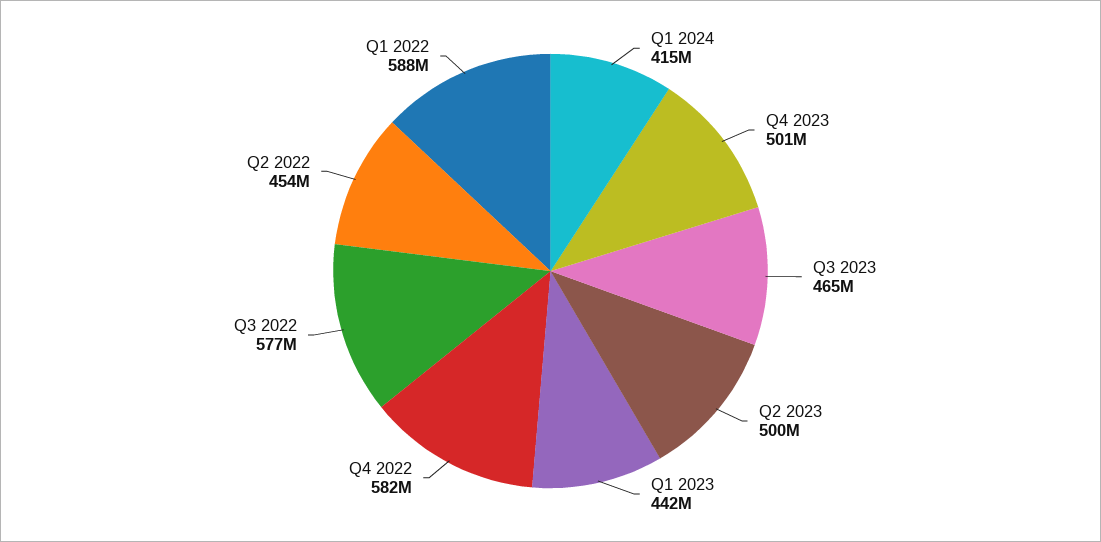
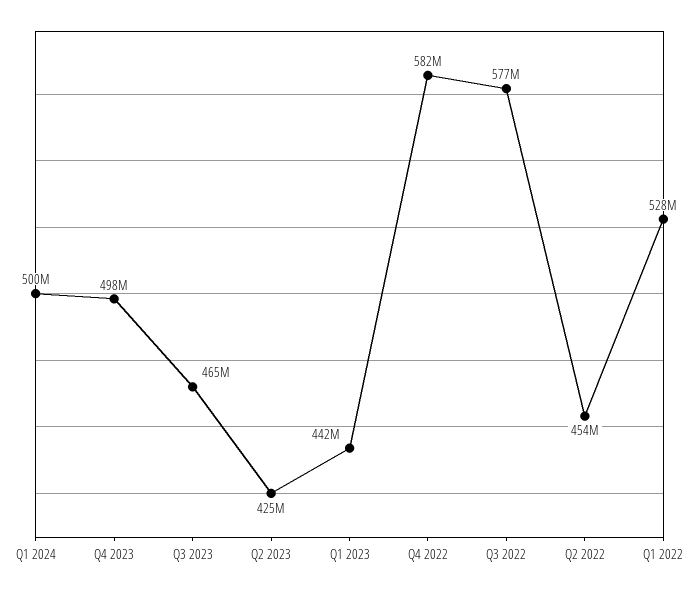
Q1 2024: 415000000 -> 500000000
Q4 2023: 501000000 -> 498000000
Q2 2023: 500000000 -> 425000000
Q1 2022: 588000000 -> 528000000

